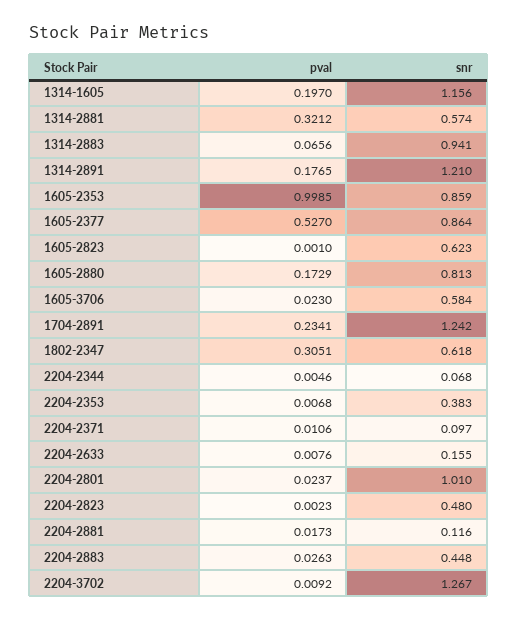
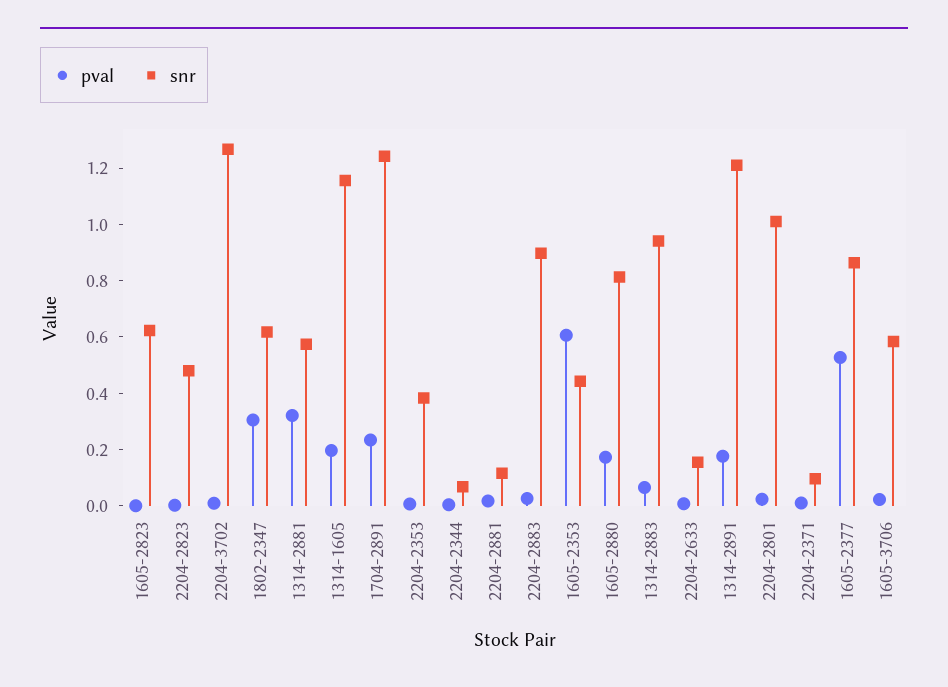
pval, 1605-2353: 0.9985 -> 0.6
snr, 1605-2353: 0.859 -> 0.45
snr, 2204-2883: 0.448 -> 0.9

